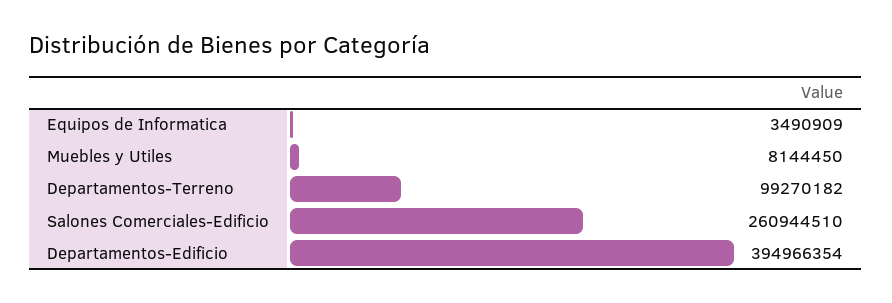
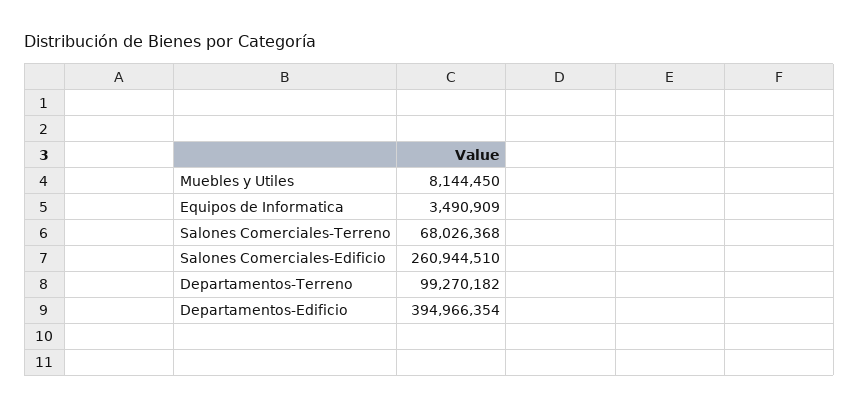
Salones Comerciales-Terreno: none -> 68026368

